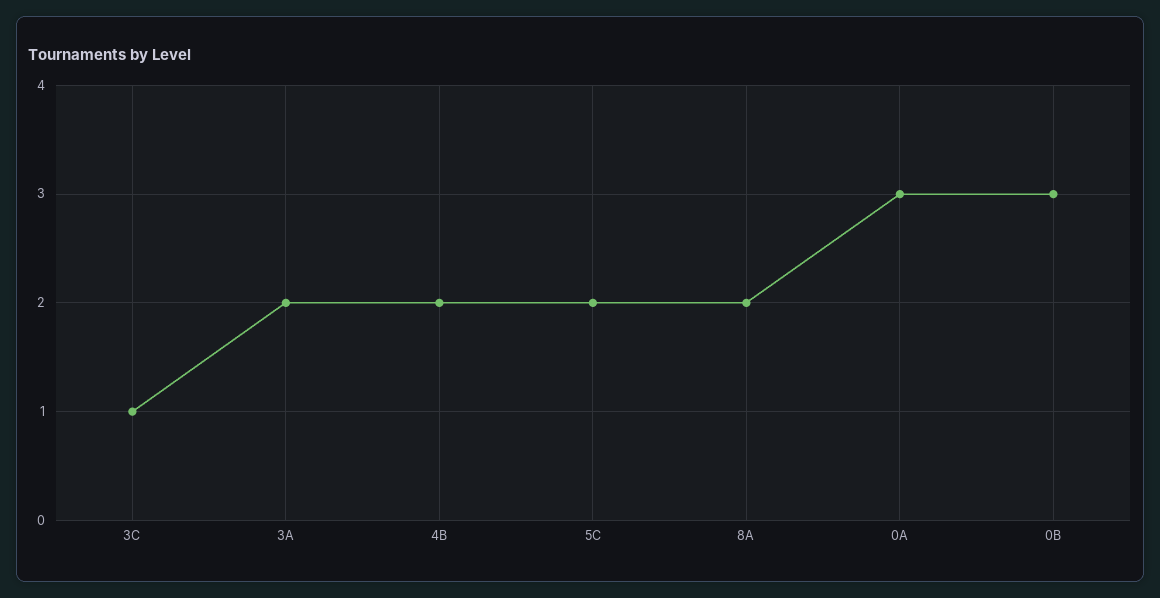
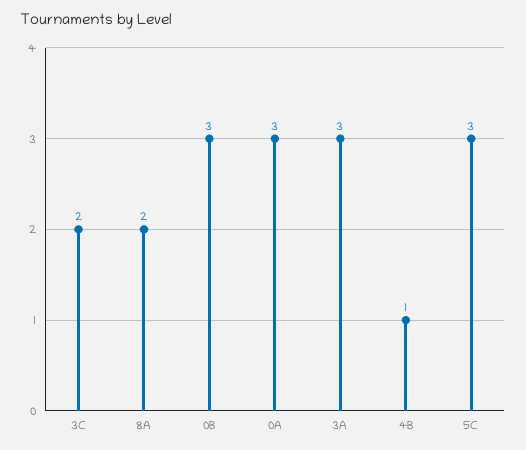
3C: 1 -> 2
3A: 2 -> 3
4B: 2 -> 1
5C: 2 -> 3

